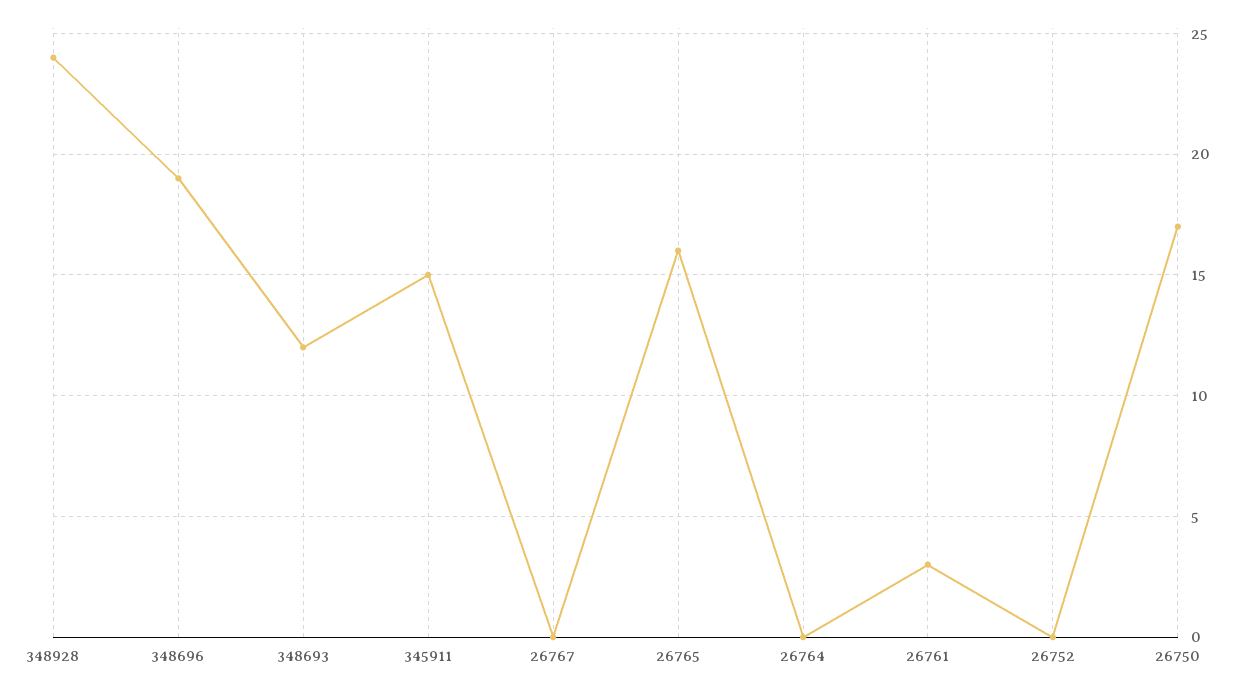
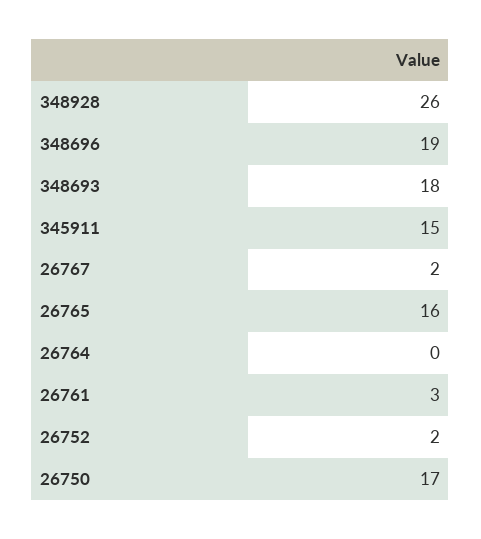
348928: 24 -> 26
348693: 12 -> 18
26767: 0 -> 2
26752: 0 -> 2

